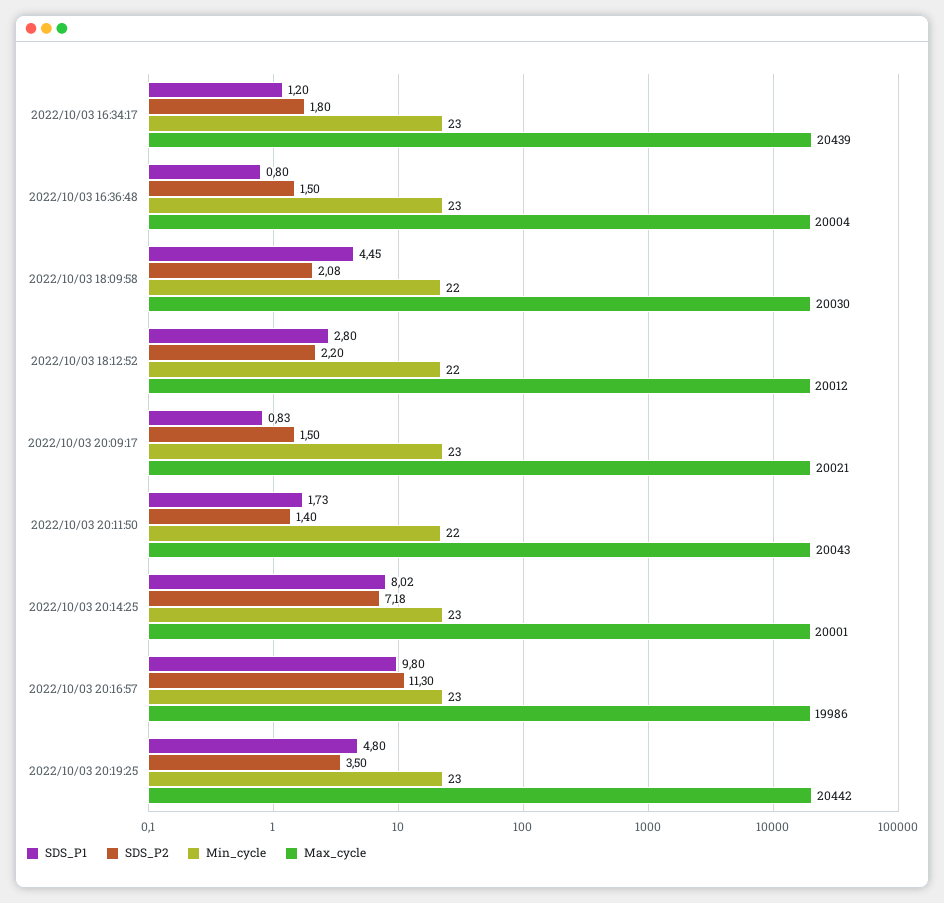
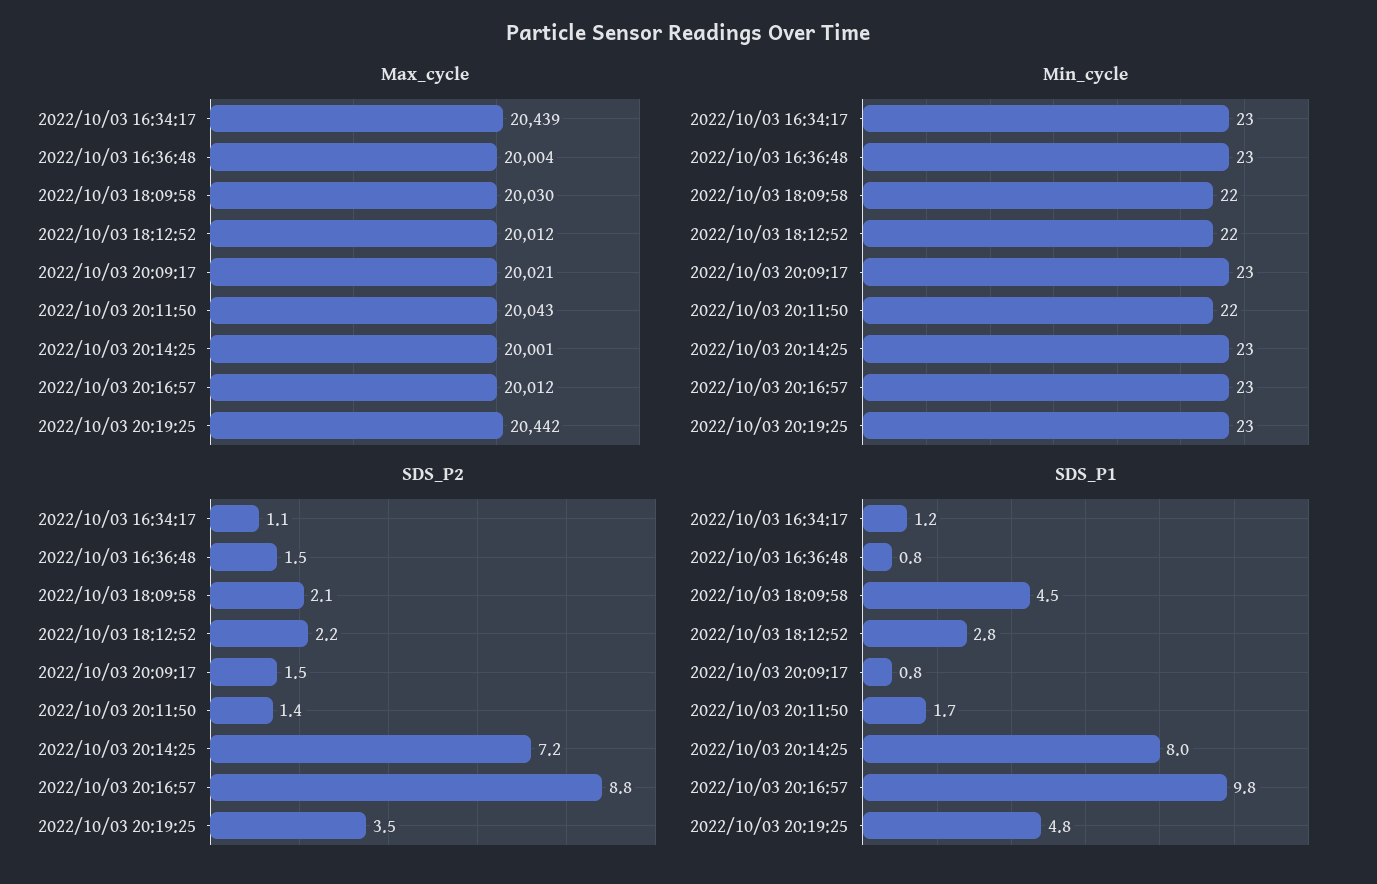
SDS_P2, 2022/10/03 16:34:17: 1.8 -> 1.1
SDS_P2, 2022/10/03 20:16:57: 11.3 -> 8.8
Max_cycle, 2022/10/03 20:16:57: 19986 -> 20012

